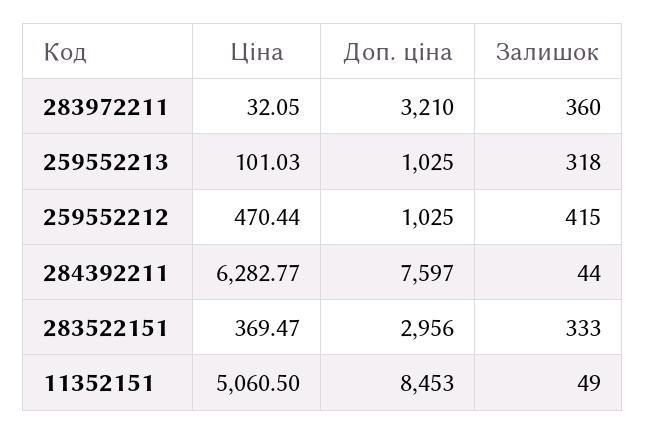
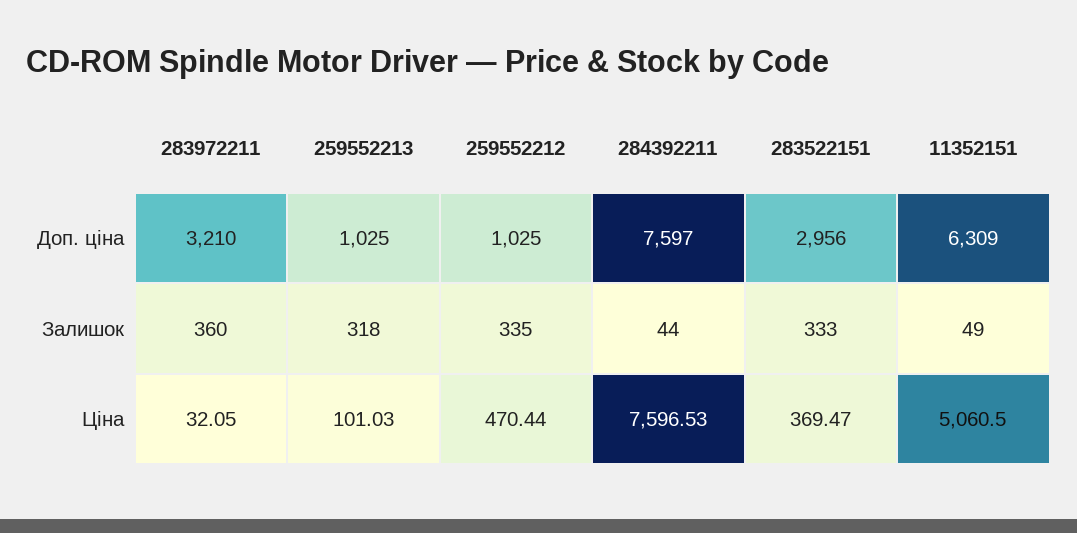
Залишок, 259552212: 415 -> 335
Ціна, 284392211: 6282.77 -> 7596.53
Доп. ціна, 11352151: 8453 -> 6309

